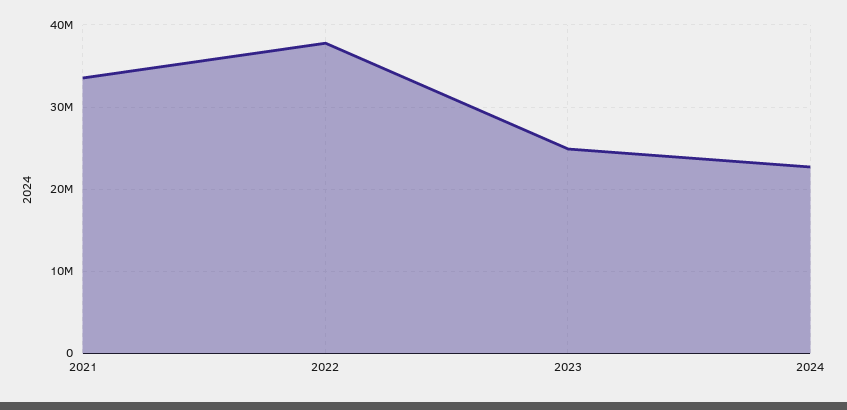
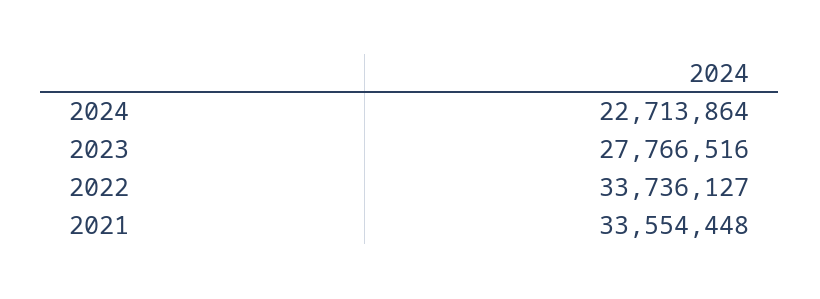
2022: 38000000 -> 33736127
2023: 25000000 -> 27766516

